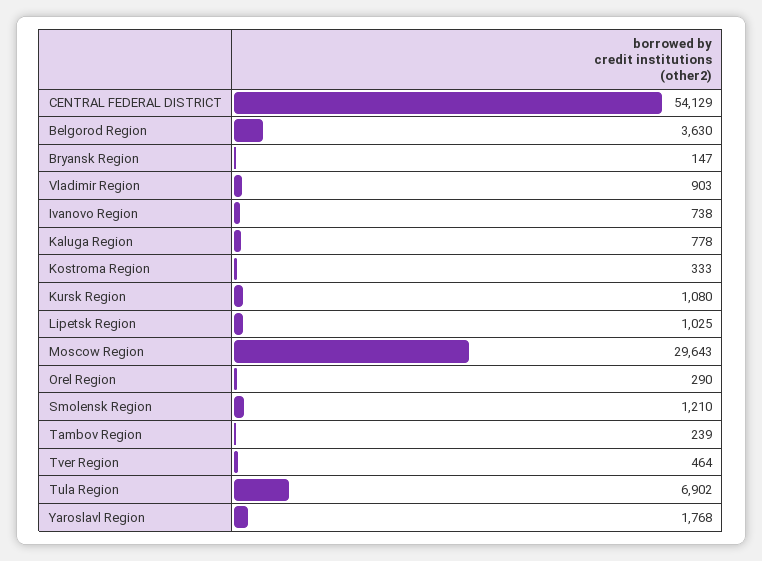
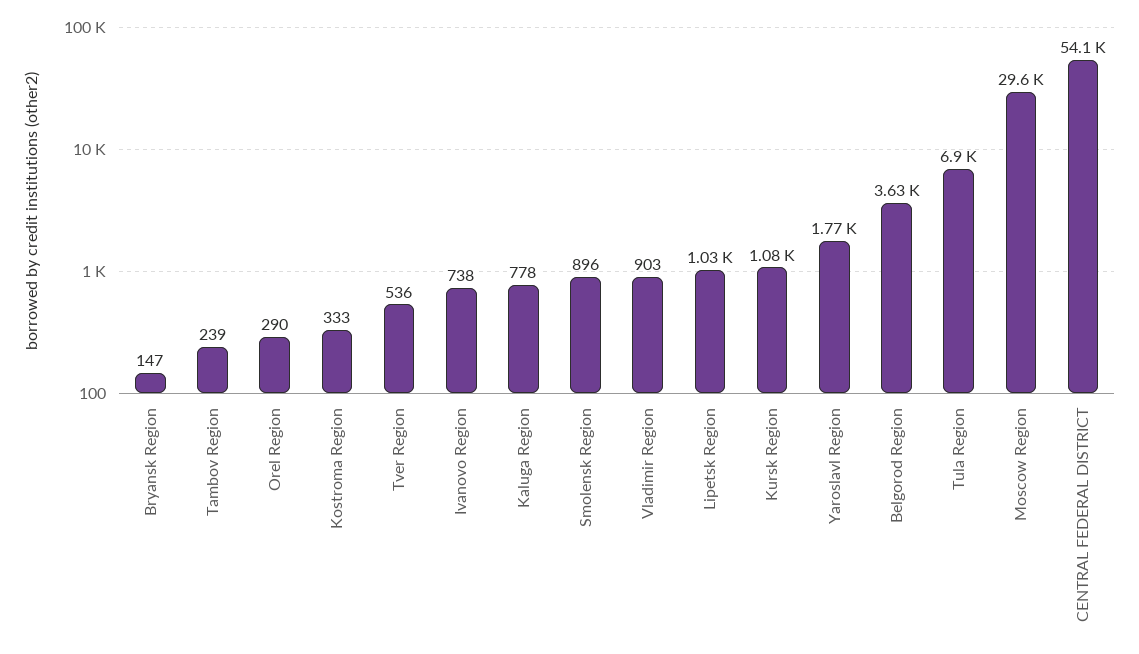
Smolensk Region: 1210 -> 896
Tver Region: 464 -> 536

